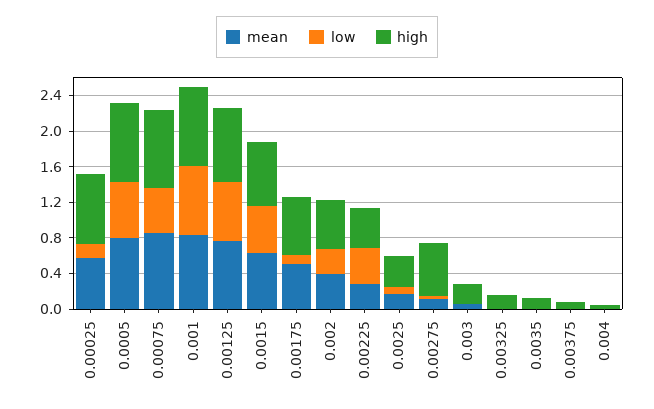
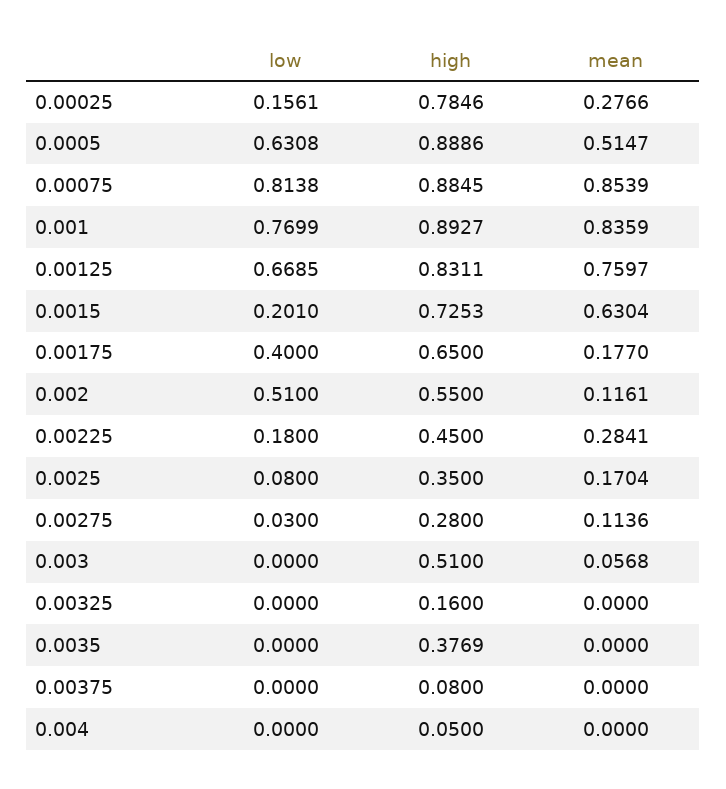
mean, 0.00025: 0.6 -> 0.2766
mean, 0.0005: 0.8 -> 0.5147
low, 0.00075: 0.5 -> 0.8138
low, 0.0015: 0.5 -> 0.201
mean, 0.00175: 0.5 -> 0.177
low, 0.00175: 0.1 -> 0.4
mean, 0.002: 0.4 -> 0.1161
low, 0.002: 0.3 -> 0.51
low, 0.00225: 0.4 -> 0.18
high, 0.00275: 0.6 -> 0.28
high, 0.003: 0.2 -> 0.51
high, 0.0035: 0.1 -> 0.3769

